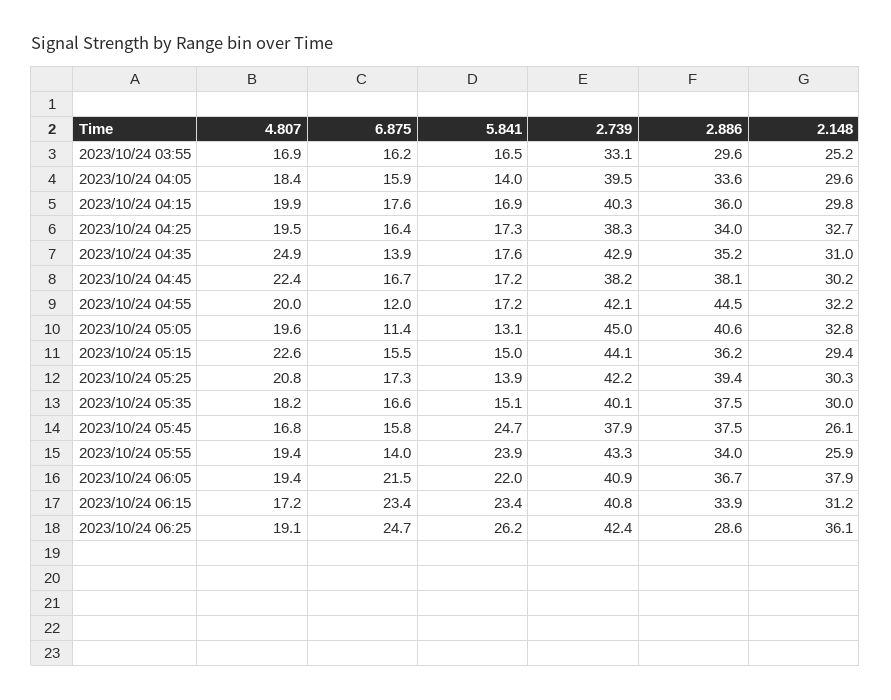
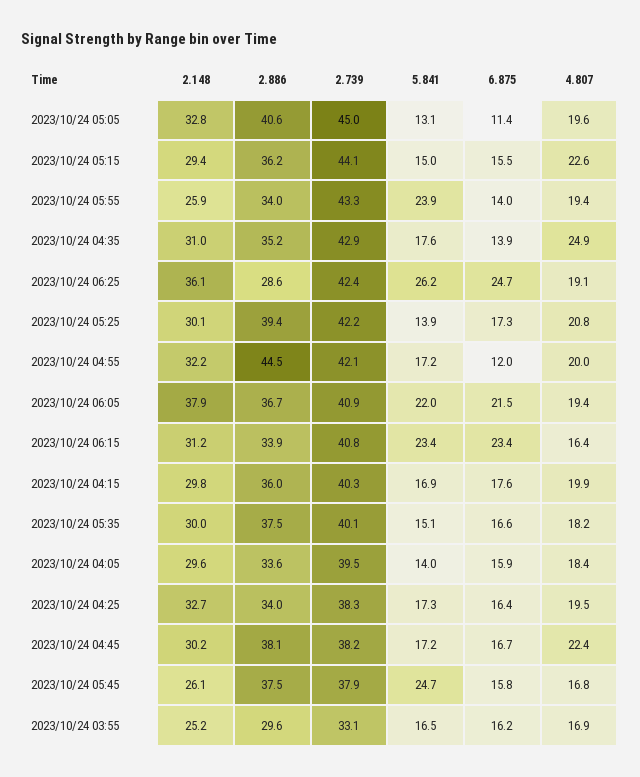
2.148, 2023/10/24 05:25: 30.3 -> 30.1
4.807, 2023/10/24 06:15: 17.2 -> 16.4

